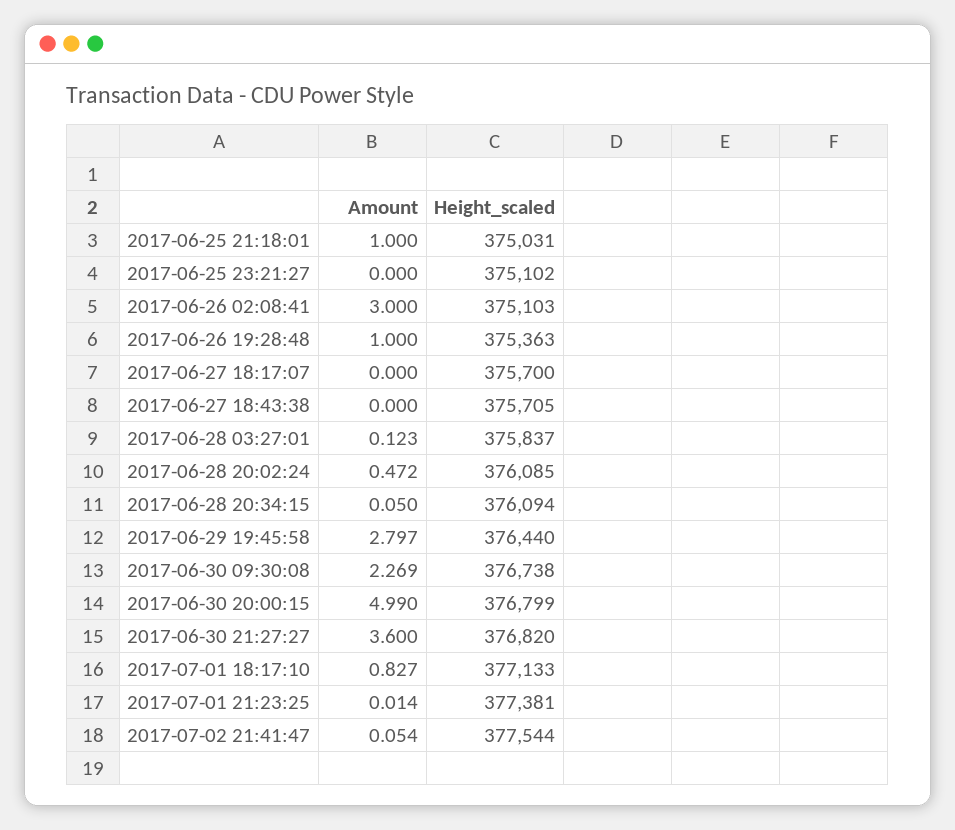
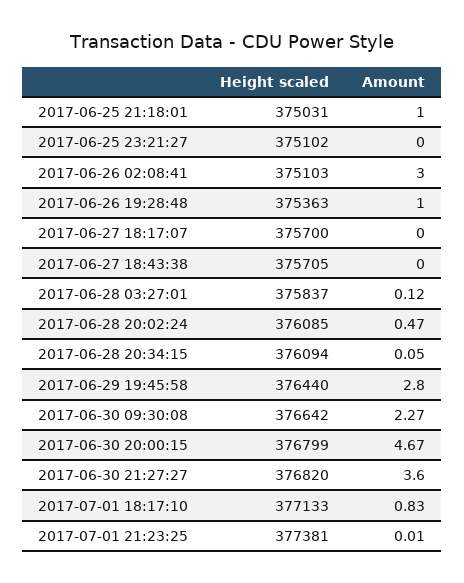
Height_scaled, 2017-06-30 09:30:08: 376738 -> 376642
Amount, 2017-06-30 20:00:15: 4.99 -> 4.67
Amount, 2017-07-02 21:41:47: 0.054 -> none
Height_scaled, 2017-07-02 21:41:47: 377544 -> none

